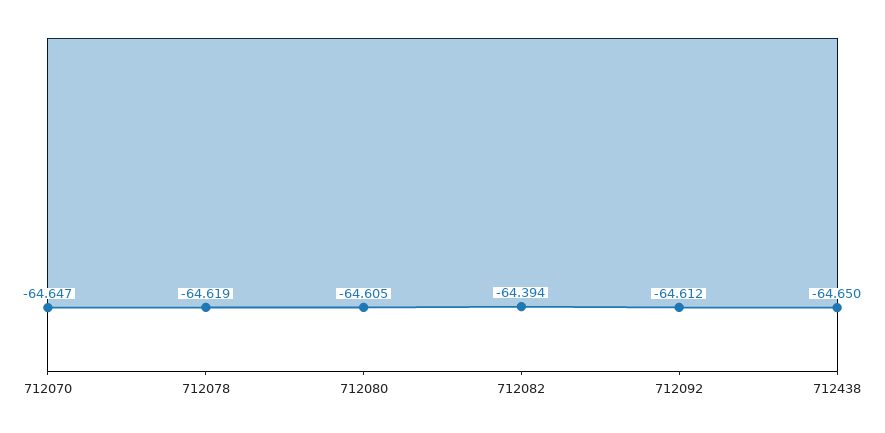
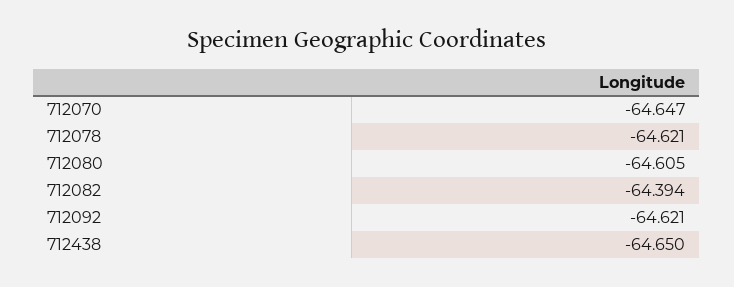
712078: -64.619 -> -64.621
712092: -64.612 -> -64.621

